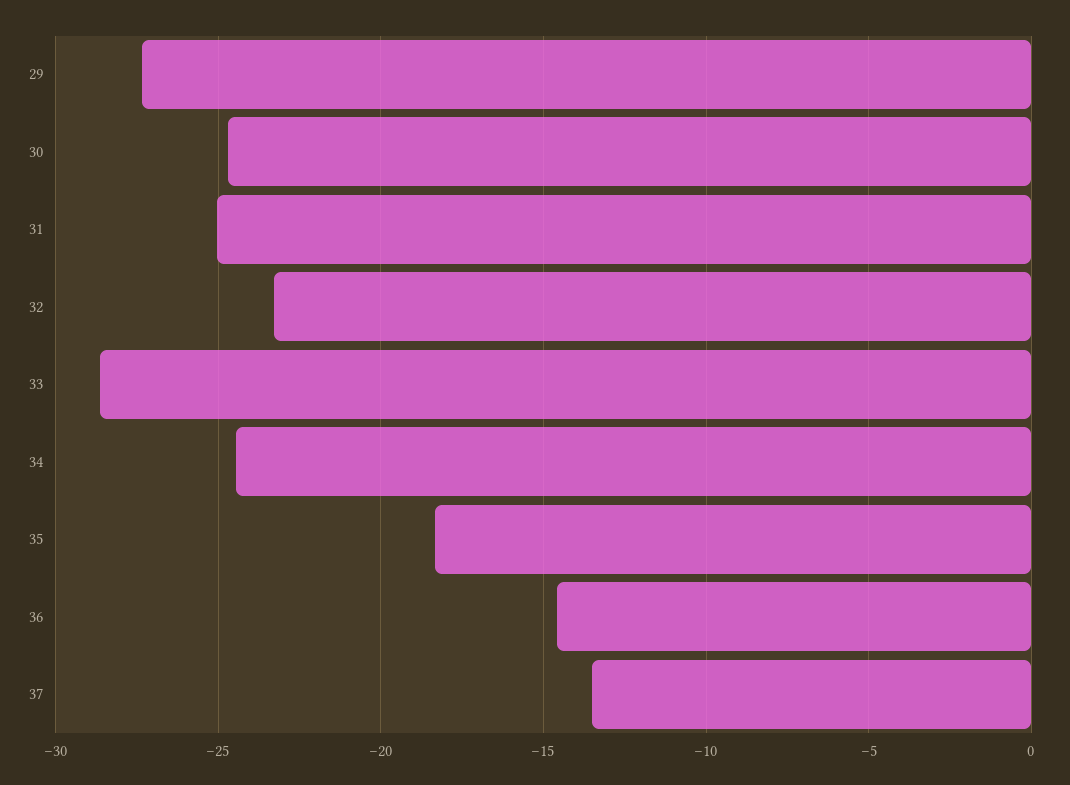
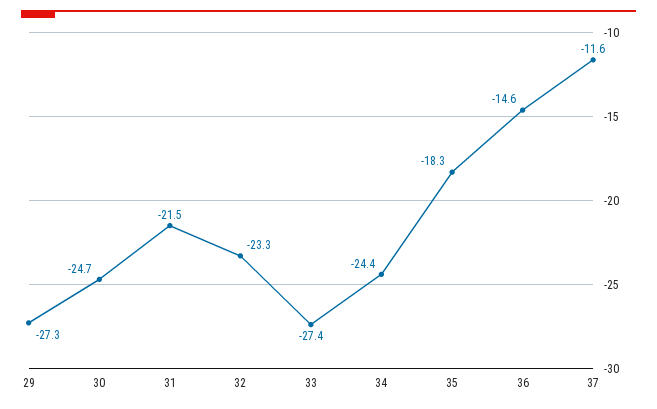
31: -25 -> -21.5
33: -28.5 -> -27.4
37: -13.5 -> -11.6

